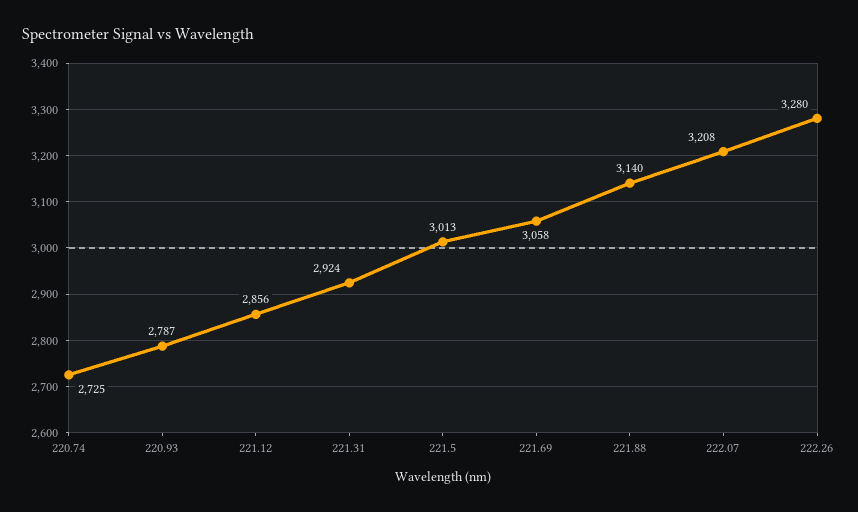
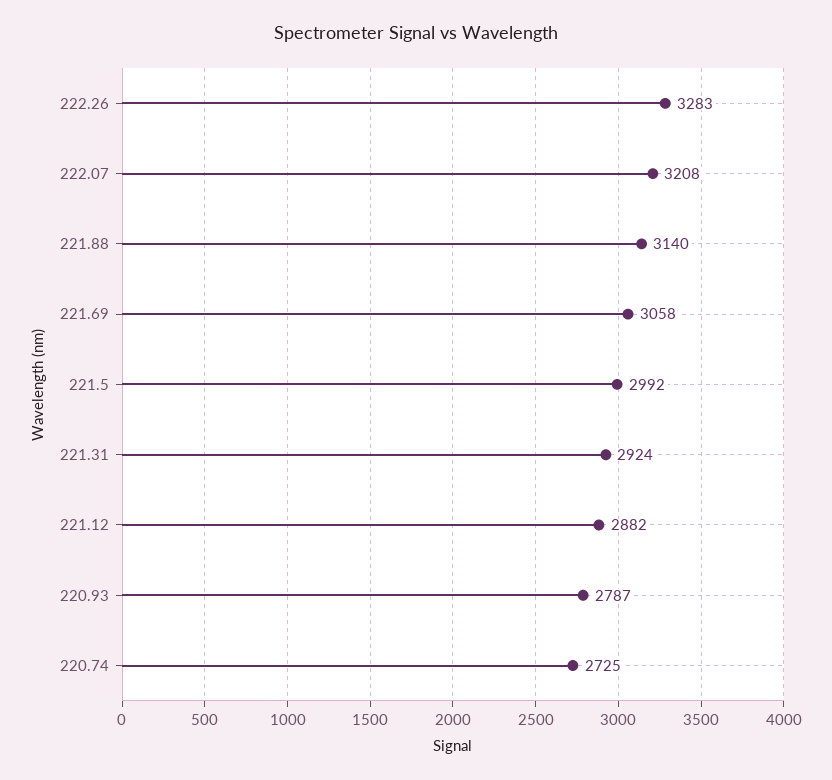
221.12: 2856 -> 2882
221.5: 3013 -> 2992
222.26: 3280 -> 3283

